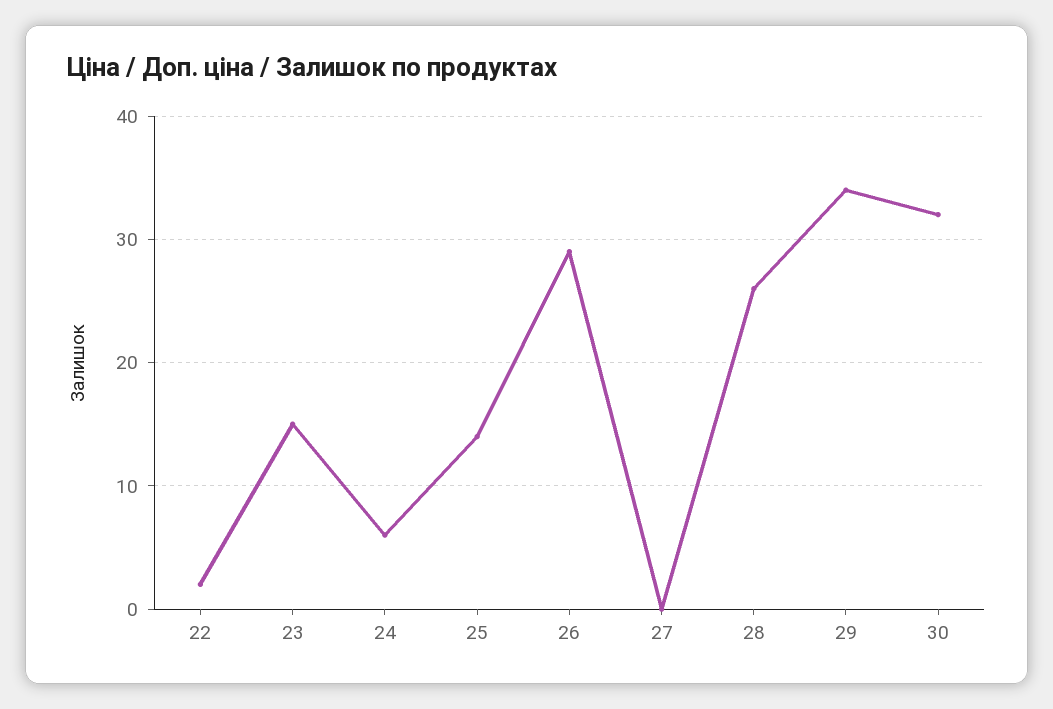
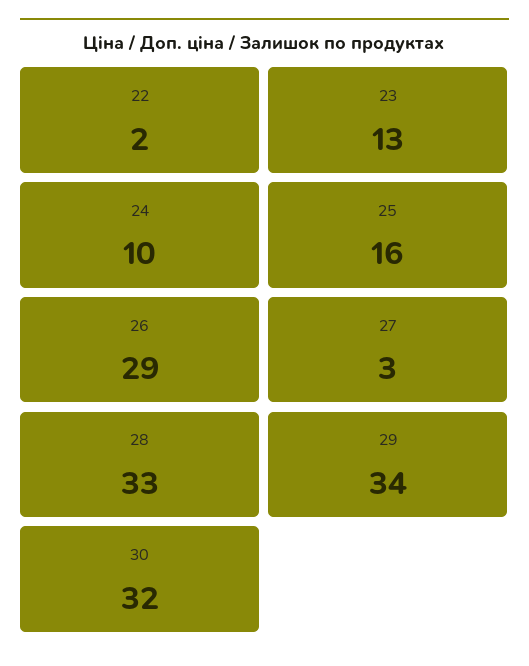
23: 15 -> 13
24: 6 -> 10
25: 14 -> 16
27: 0 -> 3
28: 26 -> 33

